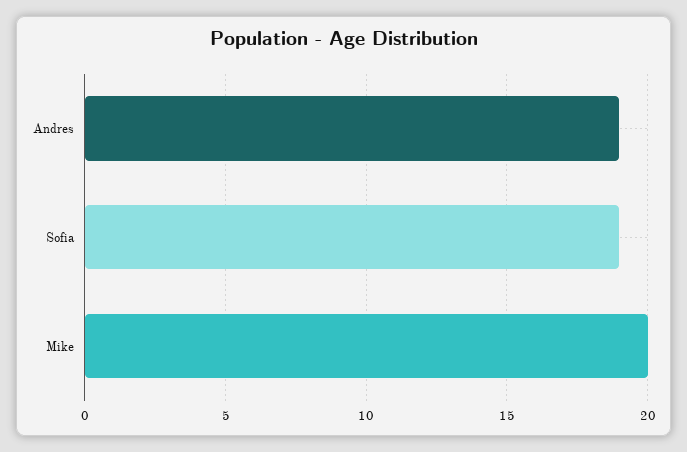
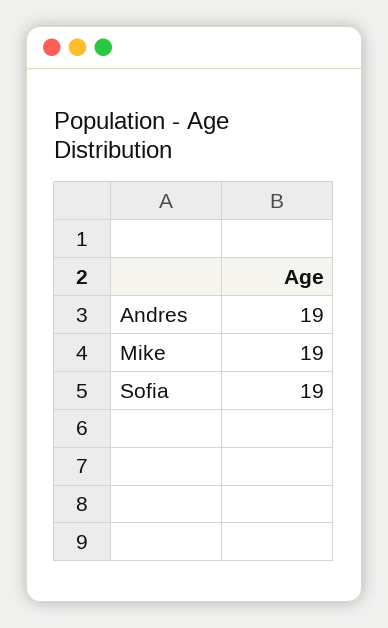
Mike: 20 -> 19

